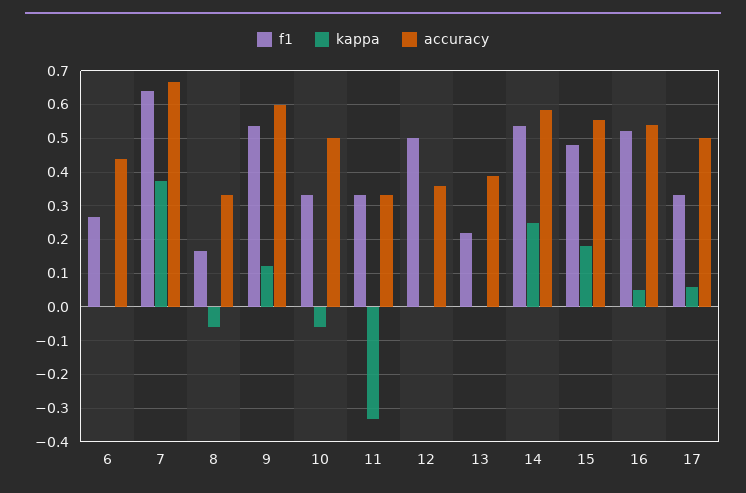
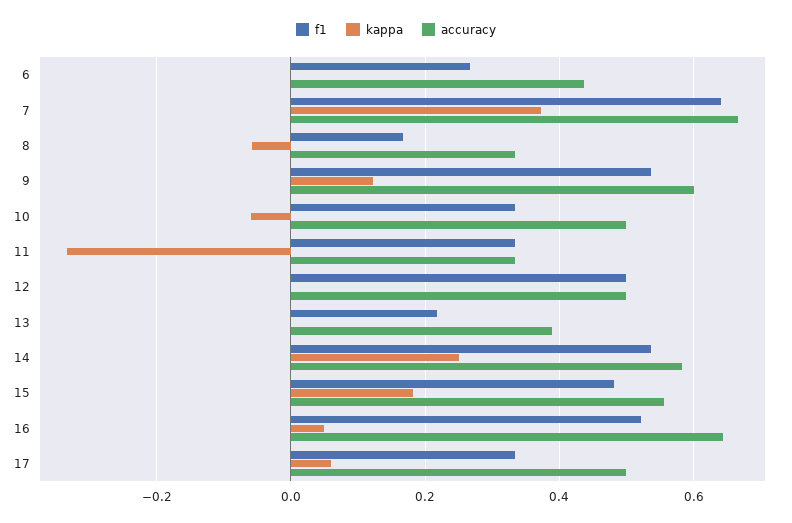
accuracy, 12: 0.36 -> 0.5
accuracy, 16: 0.54 -> 0.64

